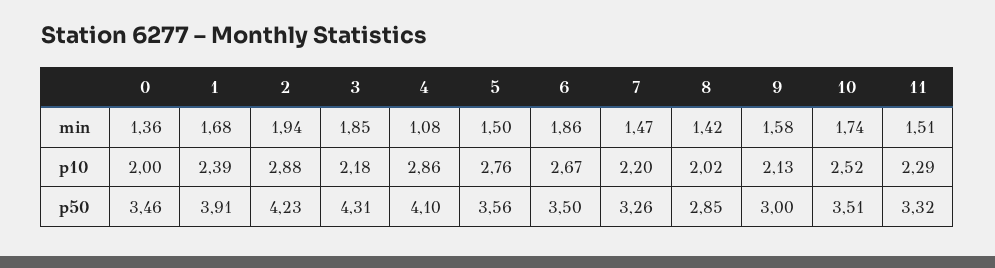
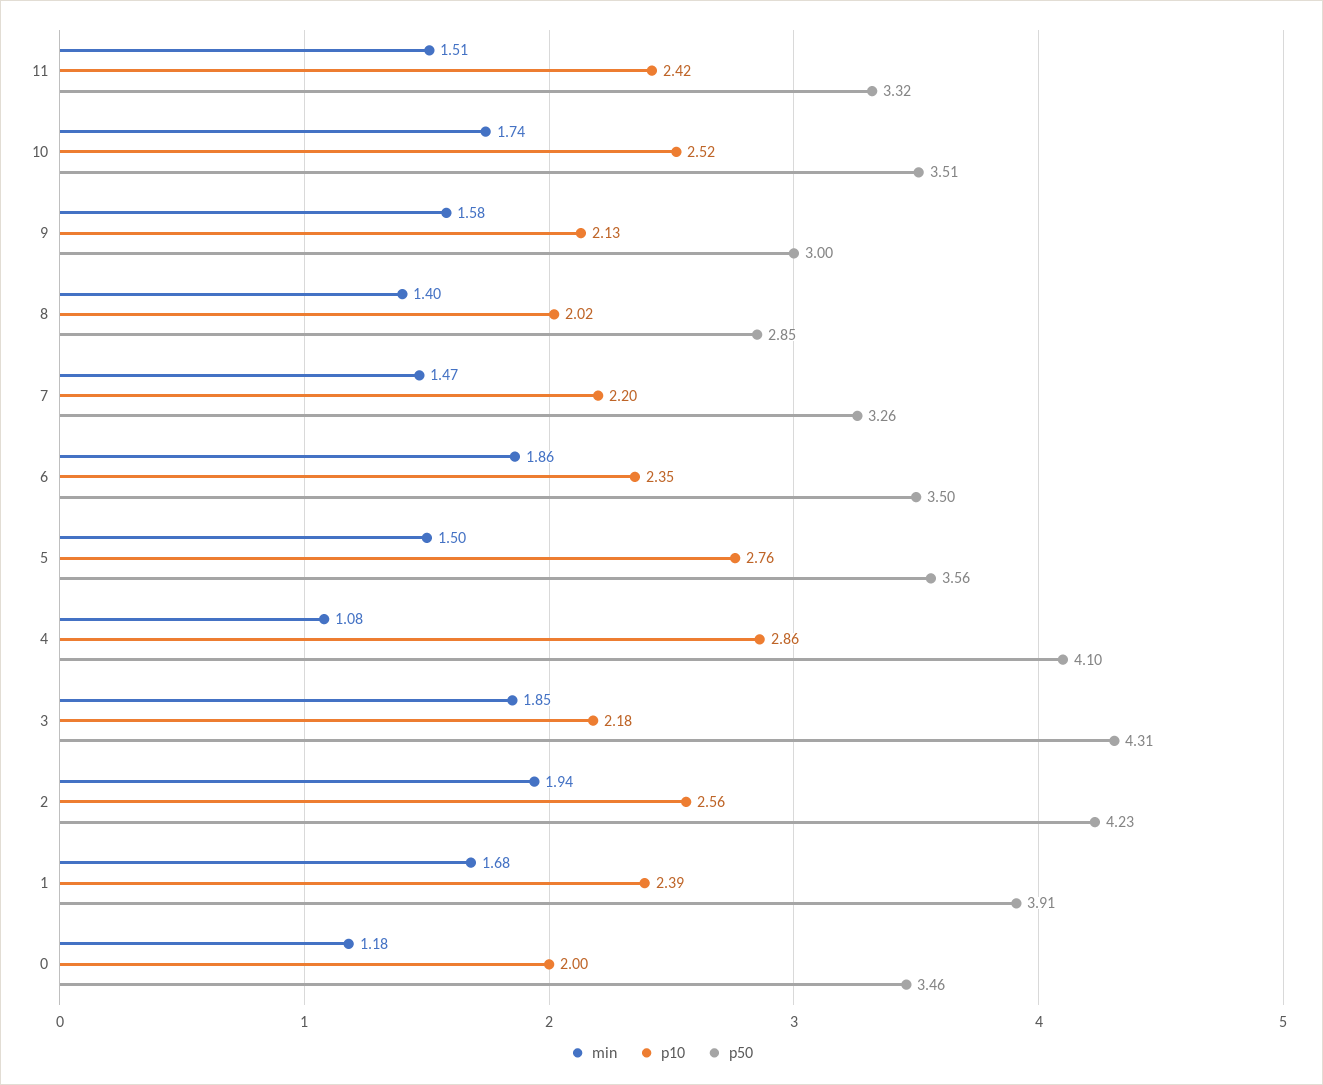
min, 0: 1.36 -> 1.18
min, 8: 1.42 -> 1.4
p10, 2: 2.88 -> 2.56
p10, 6: 2.67 -> 2.35
p10, 11: 2.29 -> 2.42

